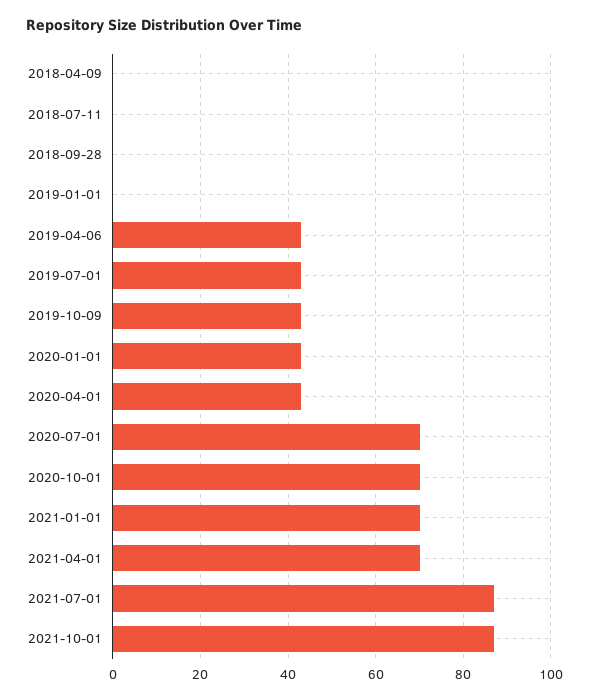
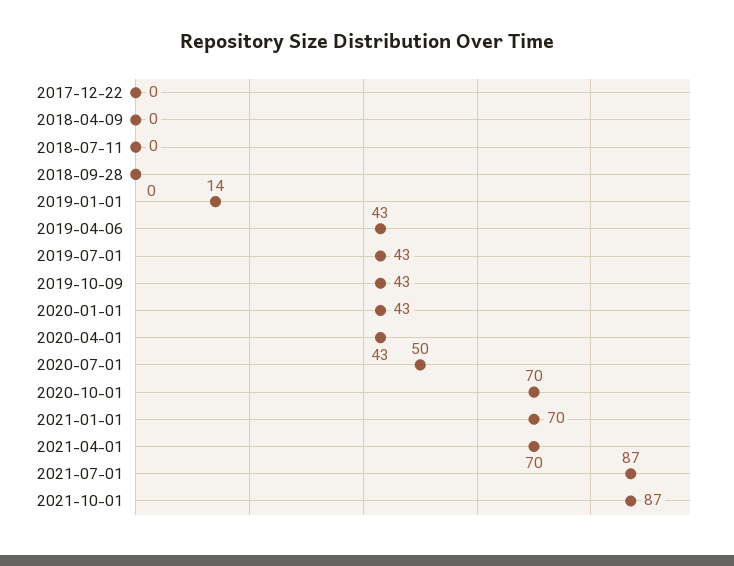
2019-01-01: 0 -> 14
2020-07-01: 70 -> 50
2017-12-22: none -> 0

